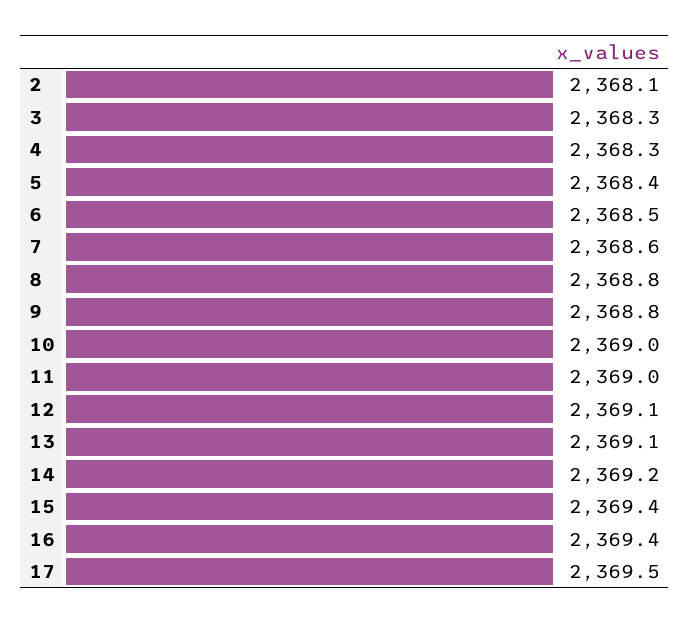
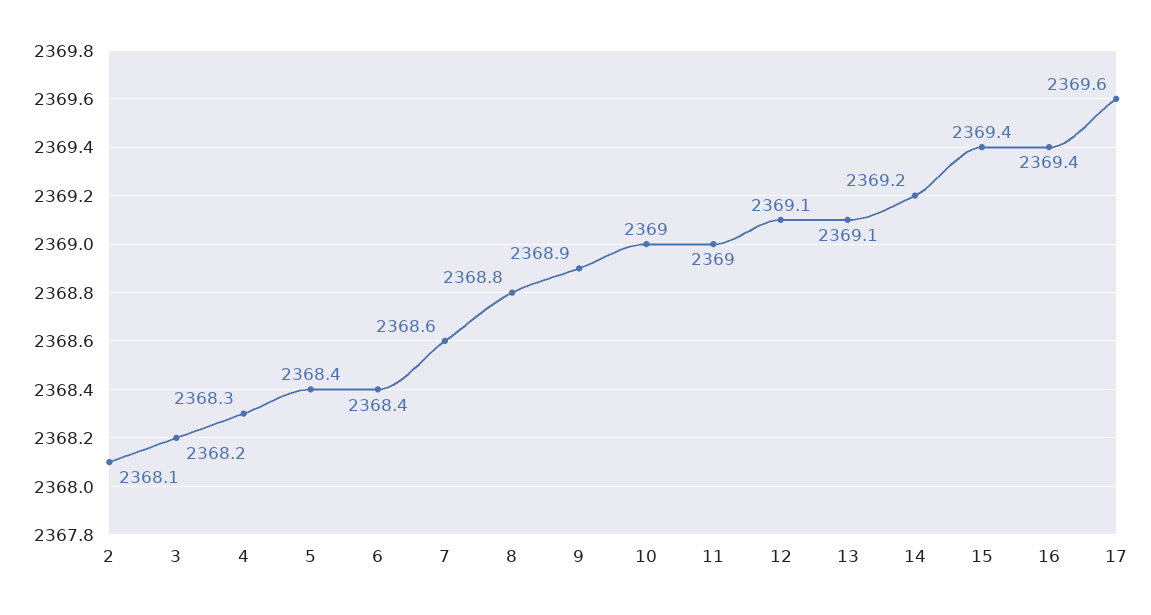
3: 2368.3 -> 2368.2
6: 2368.5 -> 2368.4
9: 2368.8 -> 2368.9
17: 2369.5 -> 2369.6

